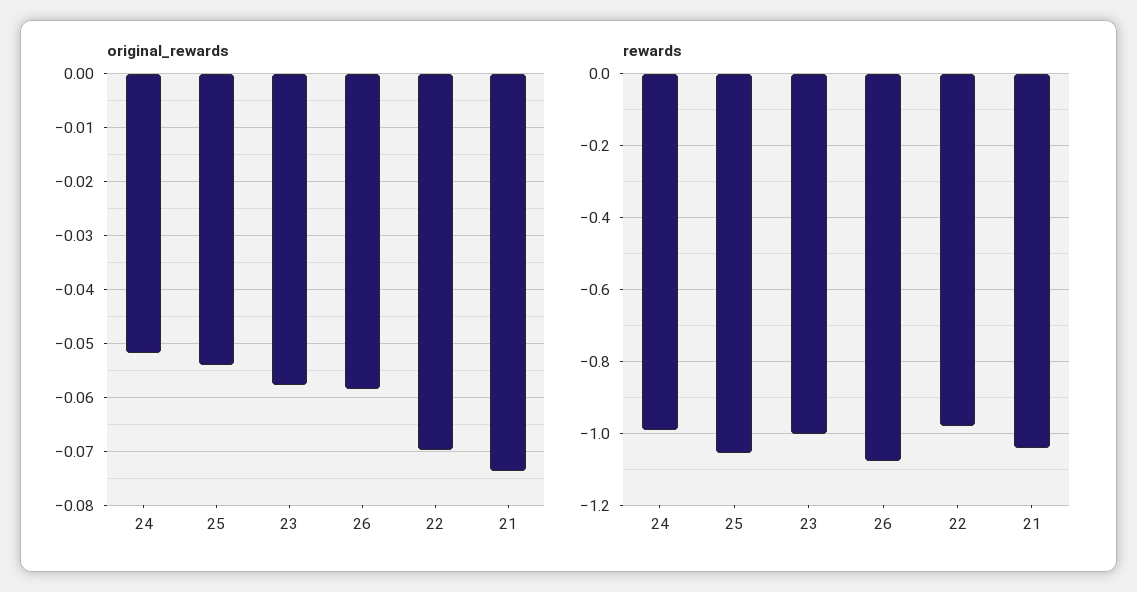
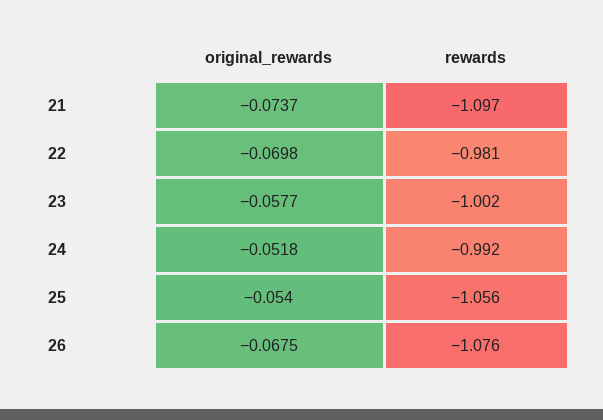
original_rewards, 26: -0.058 -> -0.0675
rewards, 21: -1.04 -> -1.097

